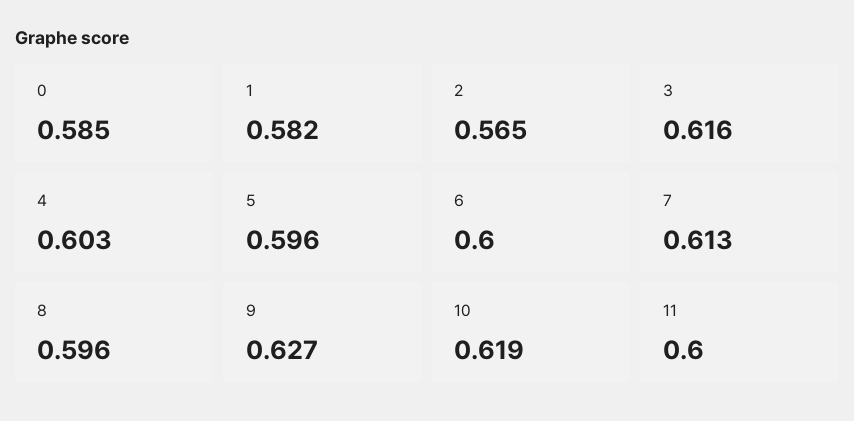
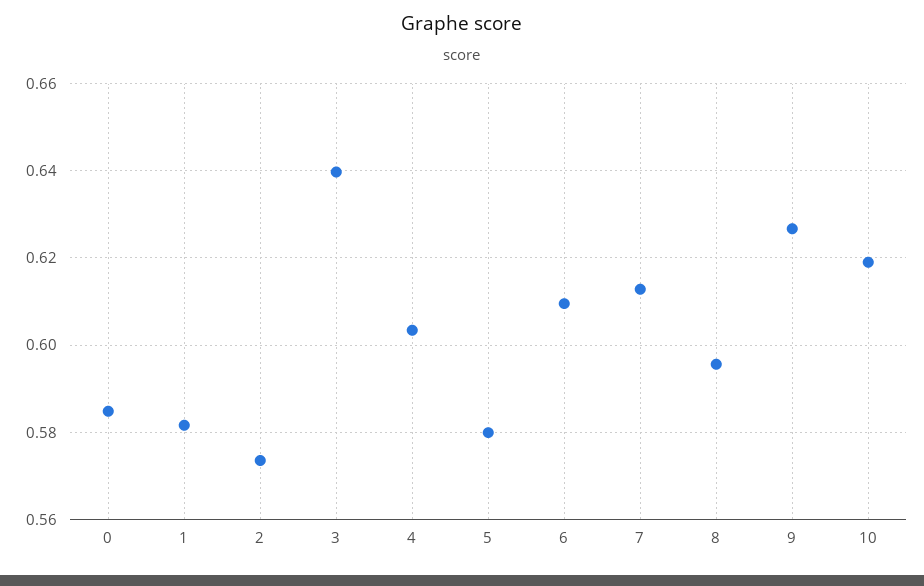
2: 0.565 -> 0.574
3: 0.616 -> 0.64
5: 0.596 -> 0.58
6: 0.6 -> 0.61
11: 0.6 -> none

